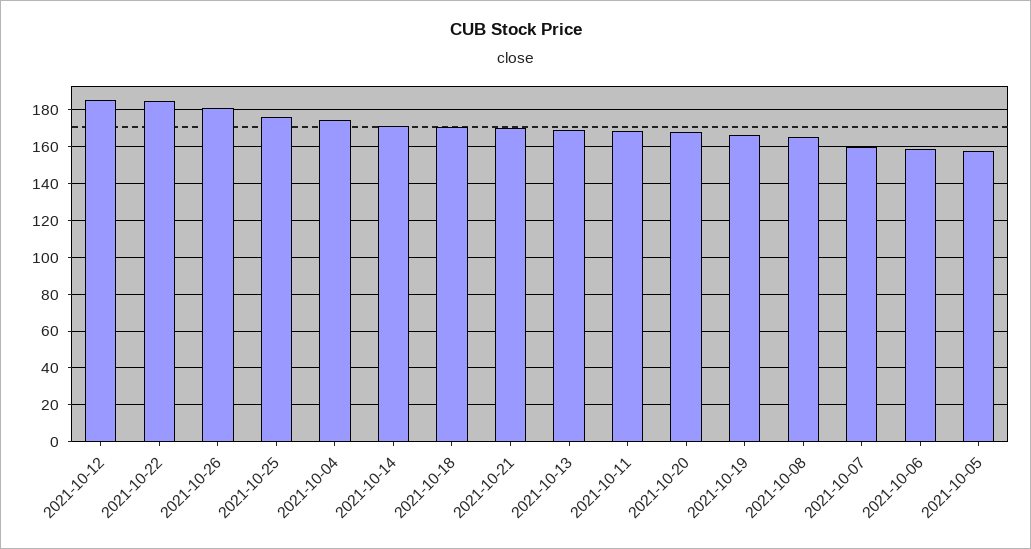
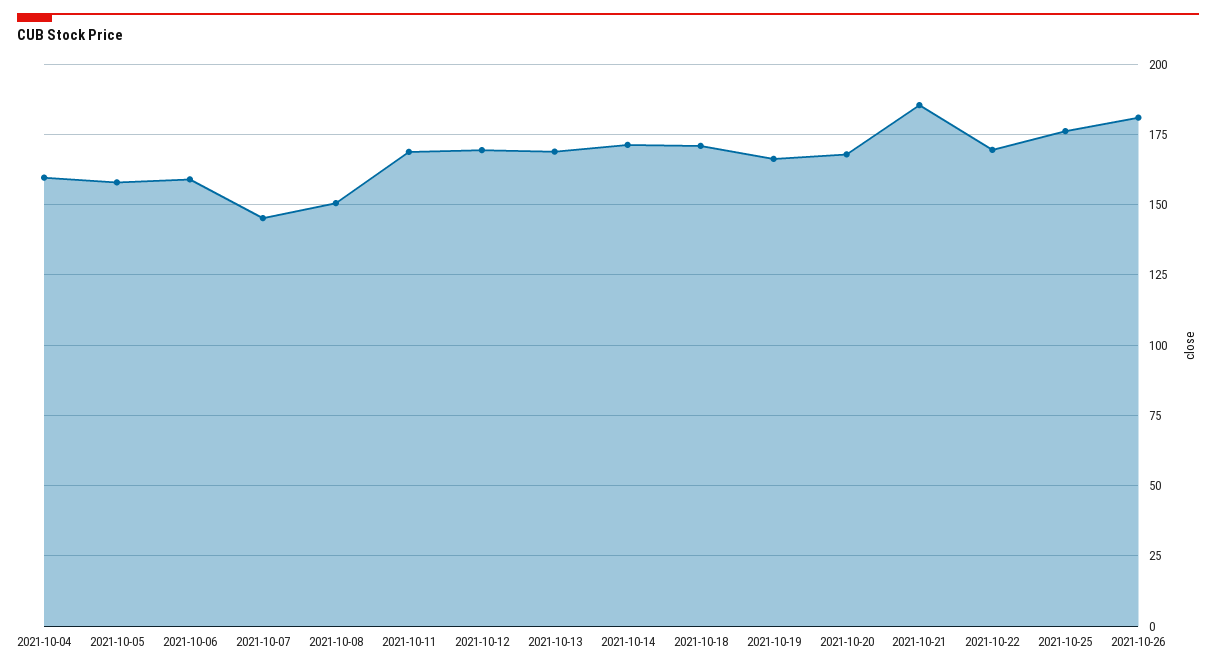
2021-10-12: 185 -> 170
2021-10-22: 185 -> 170
2021-10-04: 175 -> 160
2021-10-21: 170 -> 185
2021-10-08: 165 -> 150
2021-10-07: 160 -> 145

